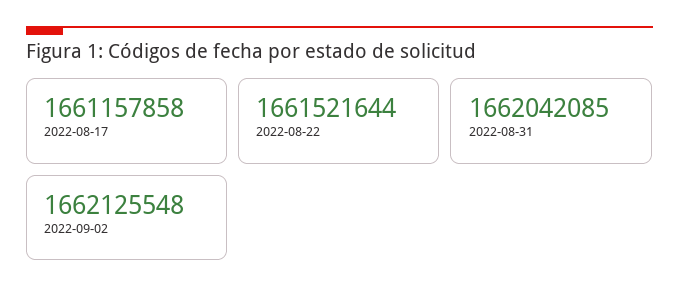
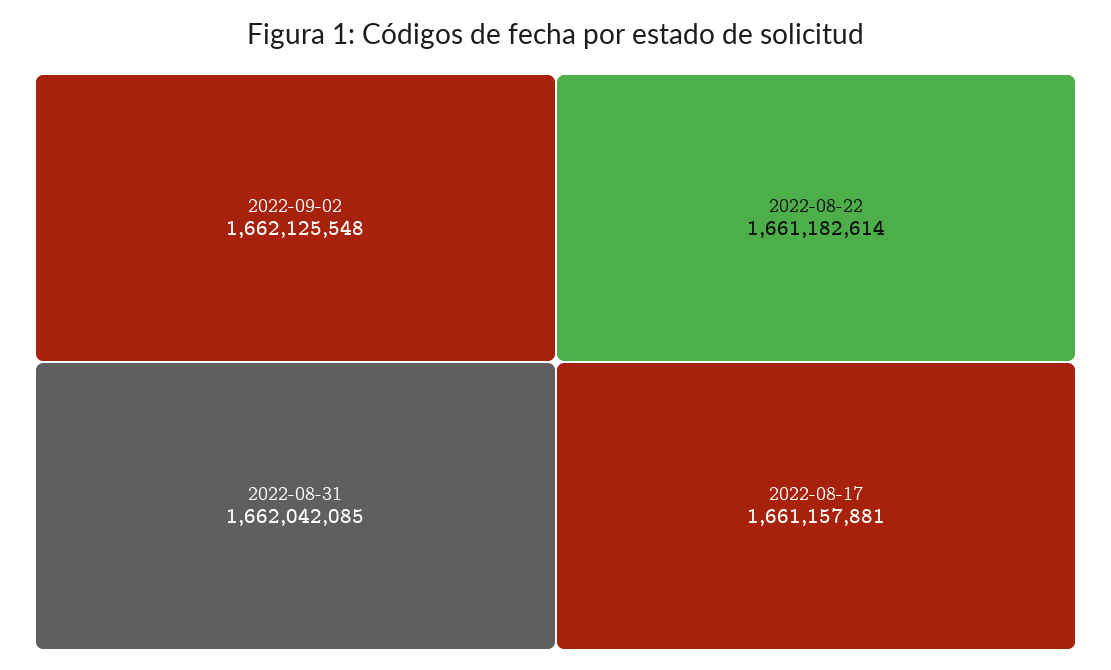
2022-08-17: 1661157858 -> 1661157881
2022-08-22: 1661521644 -> 1661182614

